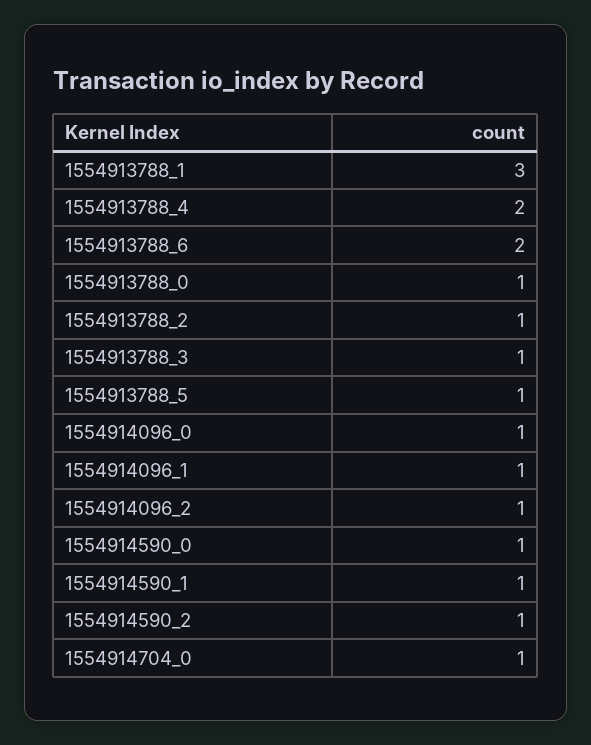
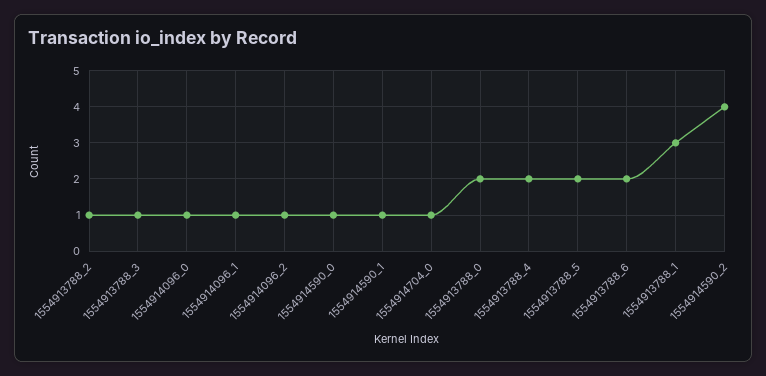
1554913788_0: 1 -> 2
1554913788_5: 1 -> 2
1554914590_2: 1 -> 4

